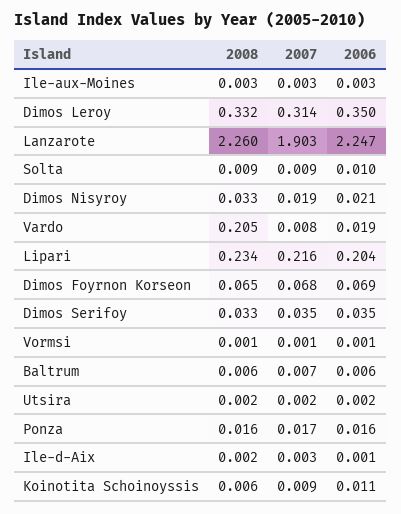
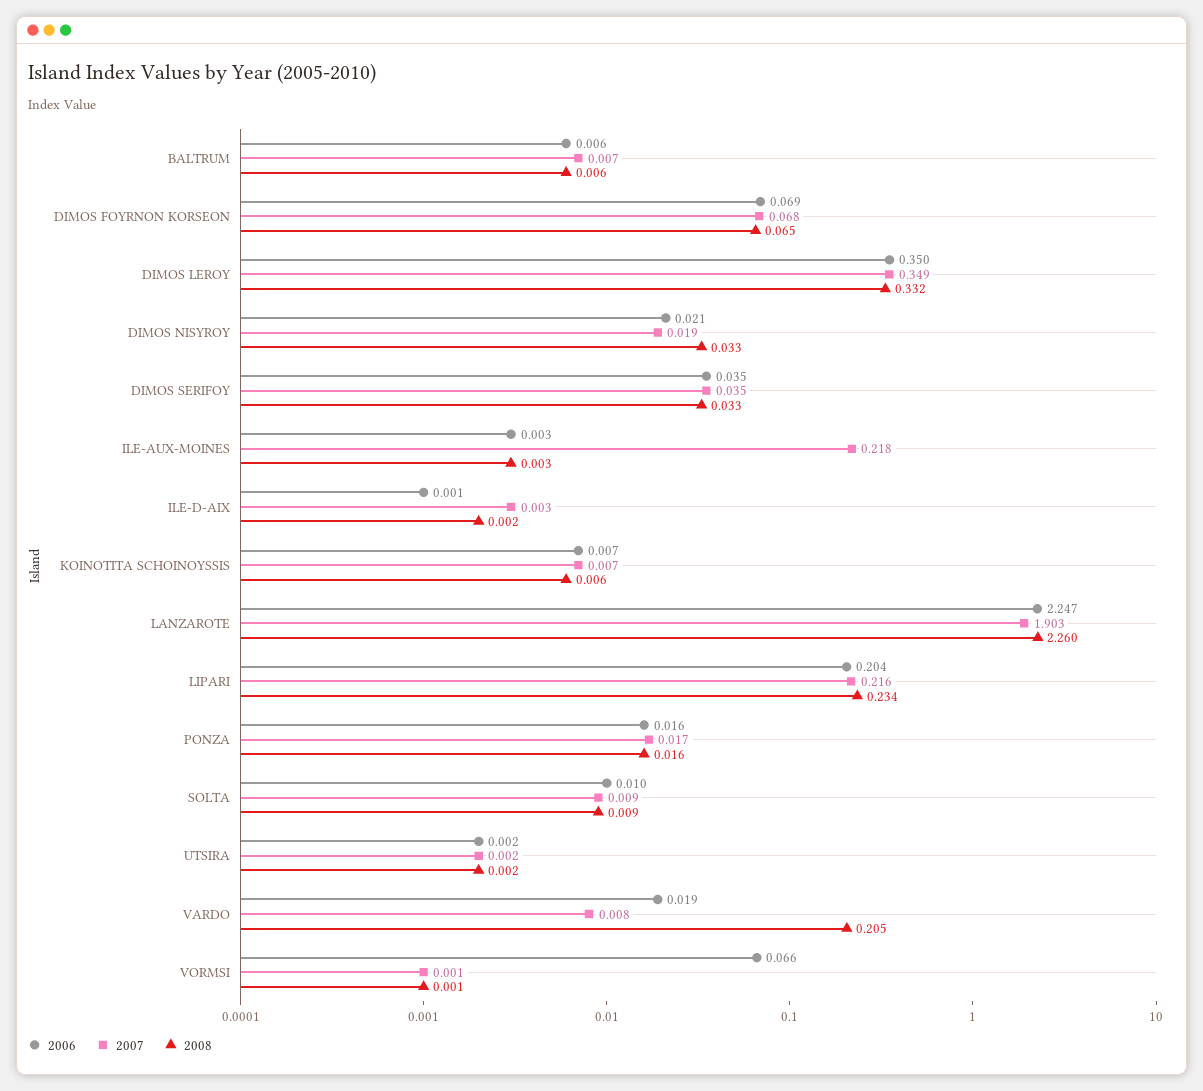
2007, Ile-aux-Moines: 0.003 -> 0.218
2007, Dimos Leroy: 0.314 -> 0.349
2006, Vormsi: 0.001 -> 0.066
2007, Koinotita Schoinoyssis: 0.009 -> 0.007
2006, Koinotita Schoinoyssis: 0.011 -> 0.007

